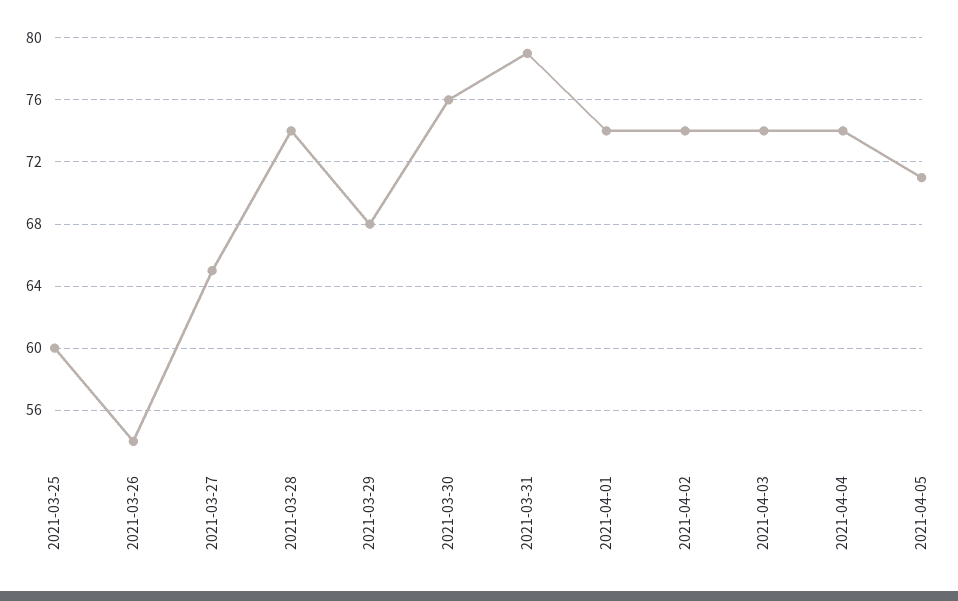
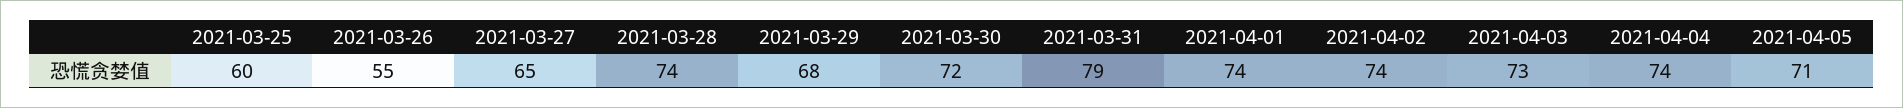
2021-03-26: 54 -> 55
2021-03-30: 76 -> 72
2021-04-03: 74 -> 73

